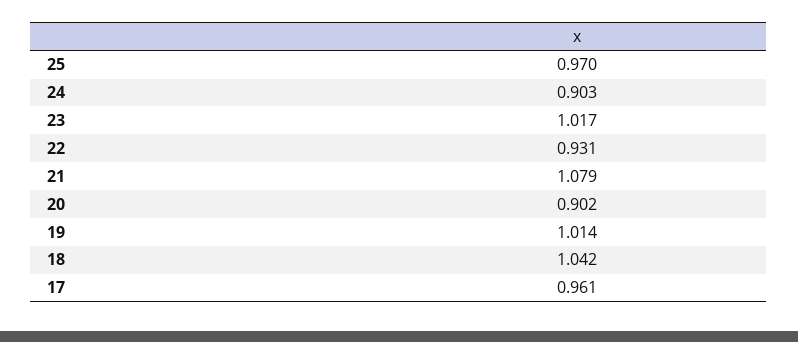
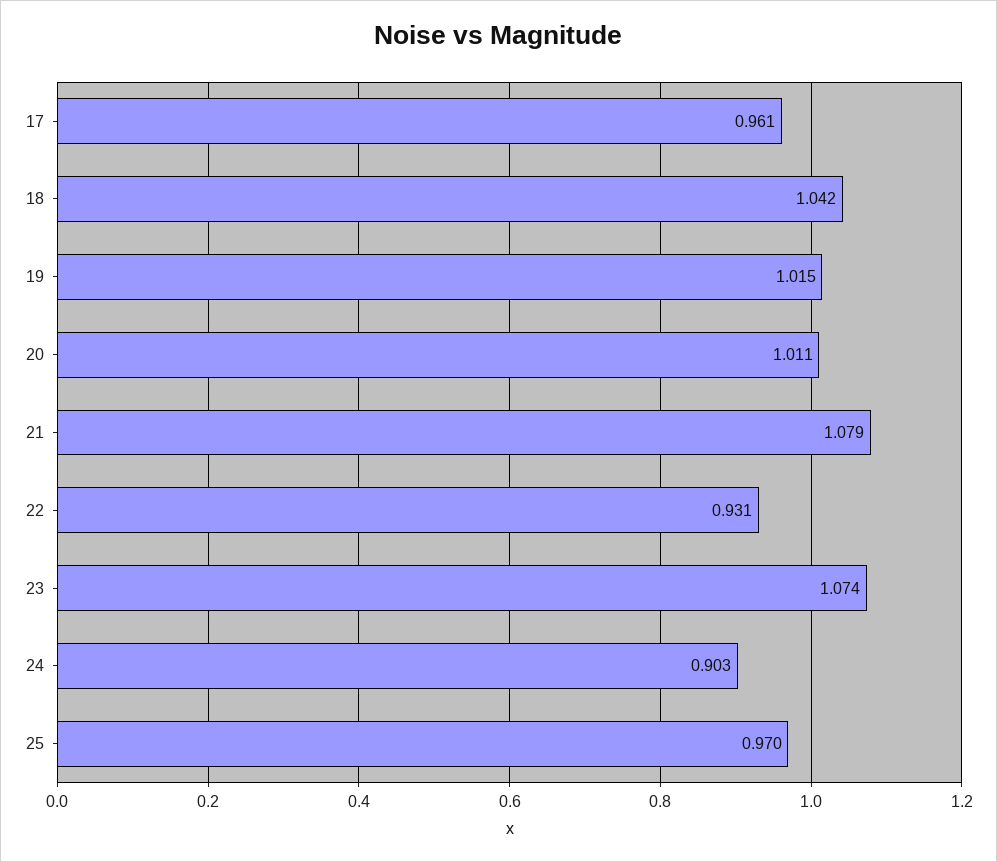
23: 1.017 -> 1.074
20: 0.902 -> 1.011
19: 1.014 -> 1.015

